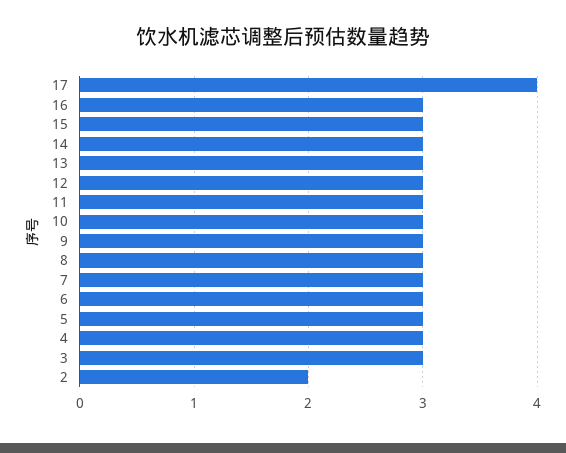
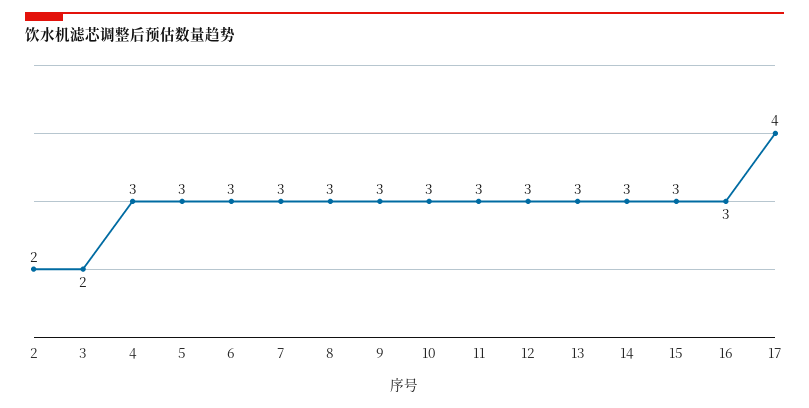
3: 3 -> 2

